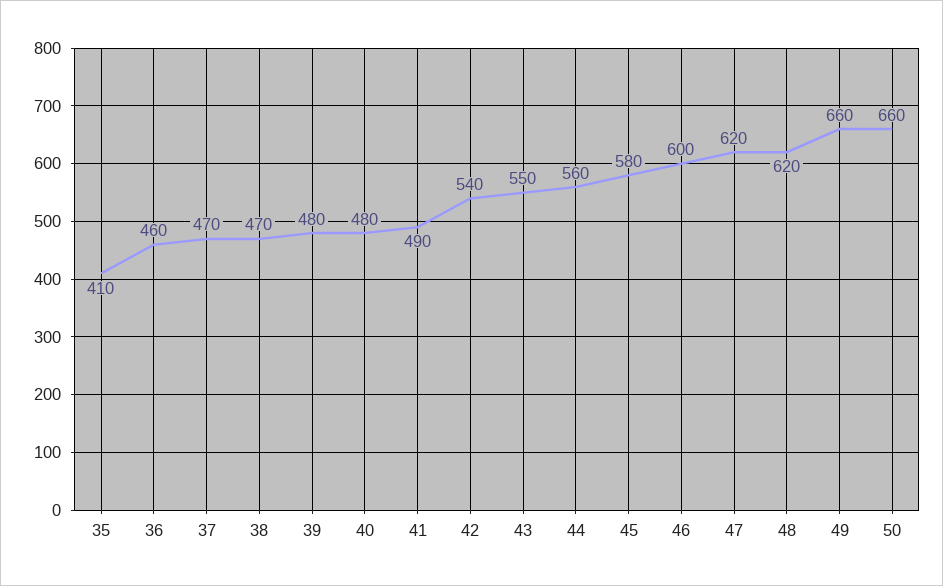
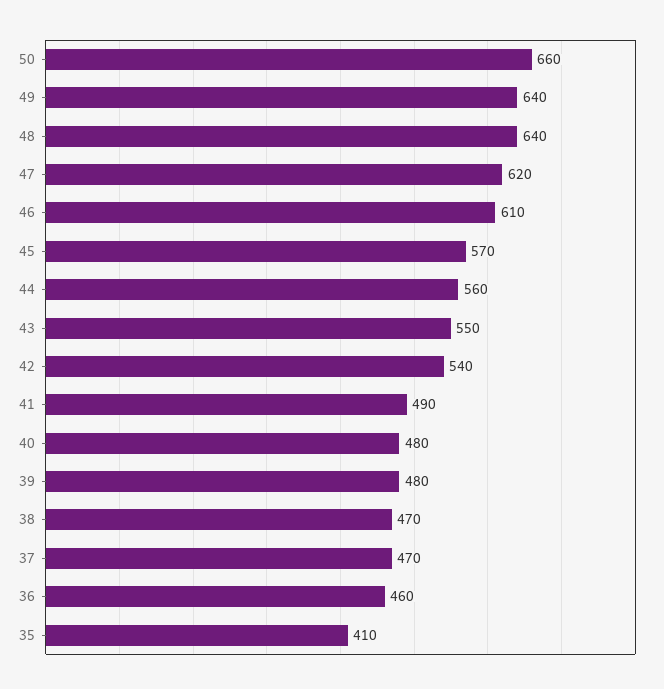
45: 580 -> 570
46: 600 -> 610
48: 620 -> 640
49: 660 -> 640

